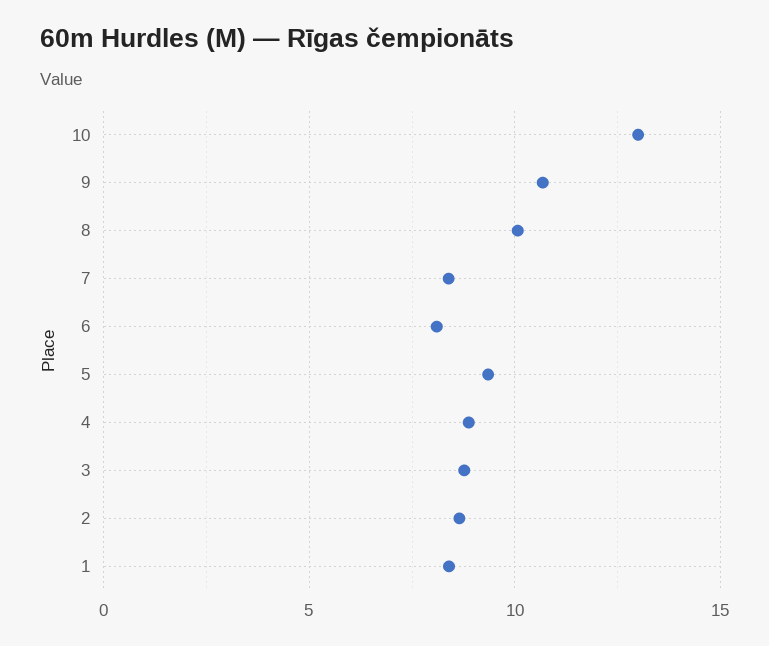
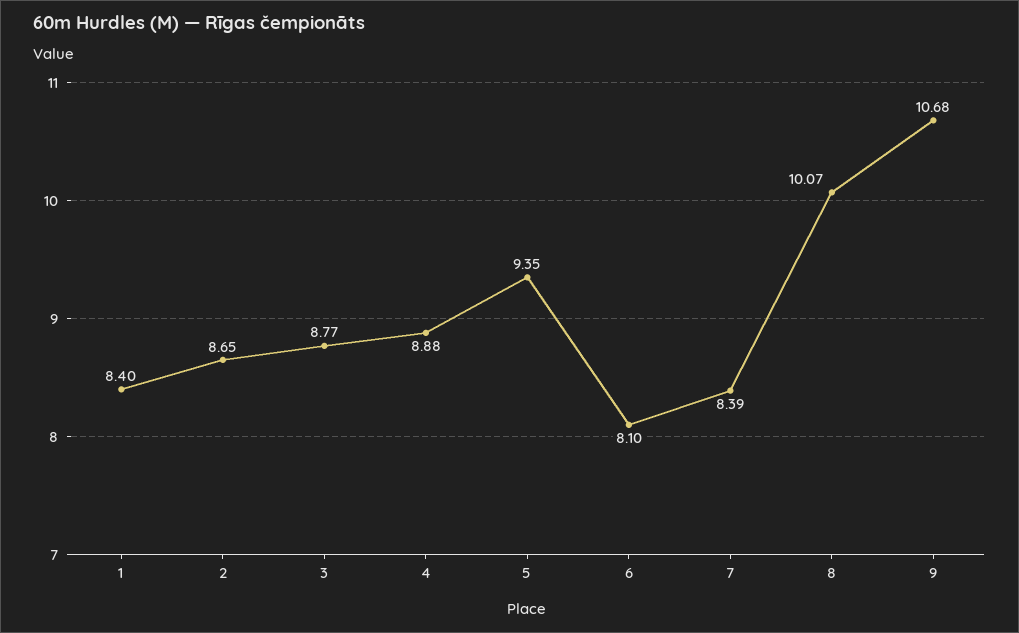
10: 13 -> none

